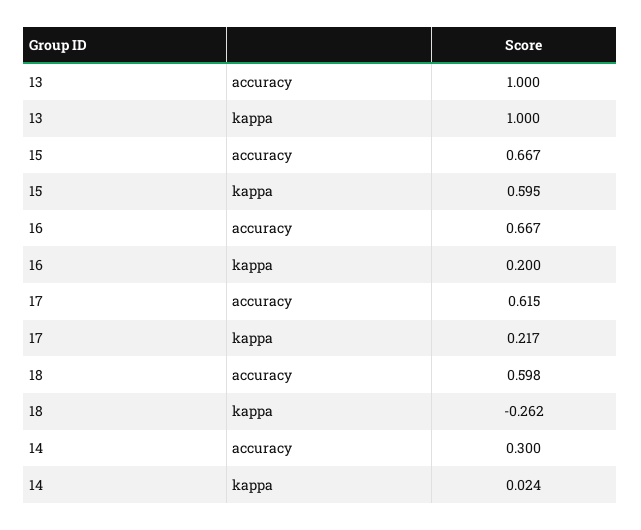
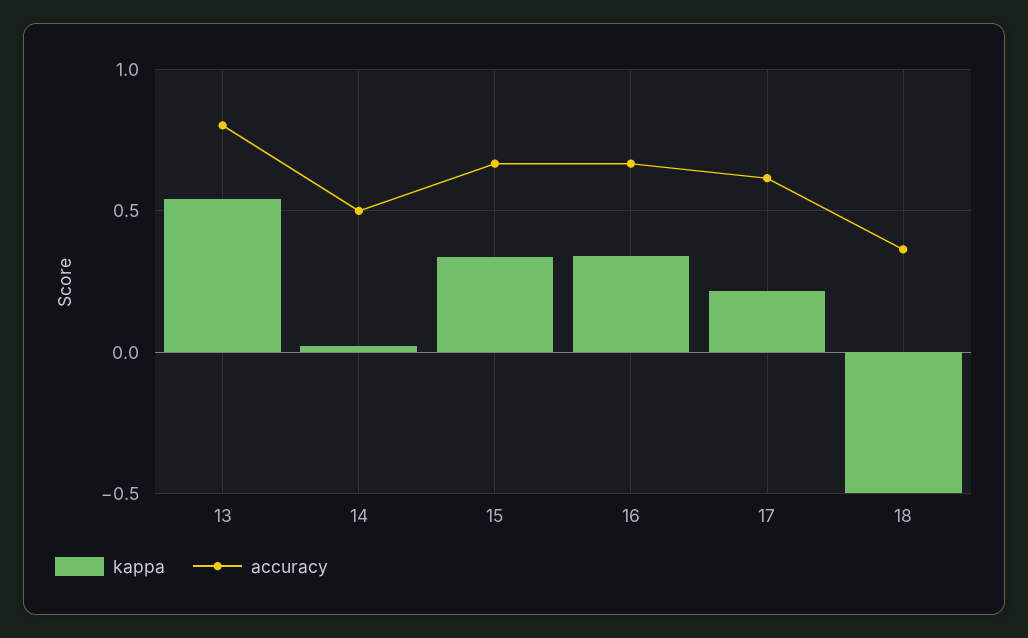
accuracy, 13: 1 -> 0.8
kappa, 13: 1 -> 0.55
kappa, 15: 0.595 -> 0.35
kappa, 16: 0.2 -> 0.35
accuracy, 18: 0.598 -> 0.35
kappa, 18: -0.262 -> -0.5
accuracy, 14: 0.3 -> 0.5

